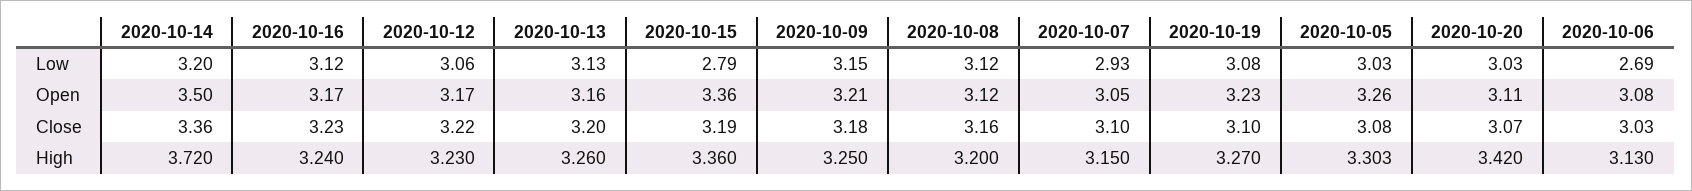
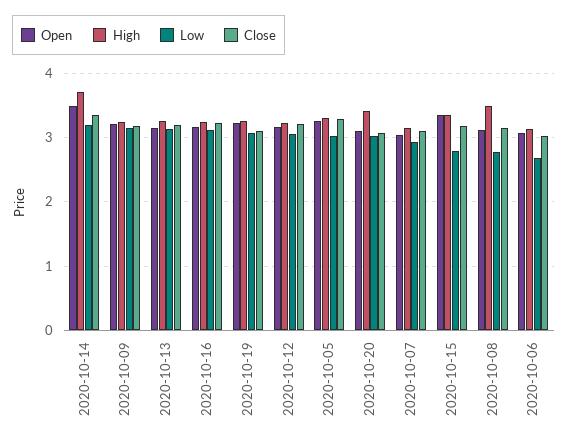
Low, 2020-10-08: 3.12 -> 2.8
Close, 2020-10-05: 3.08 -> 3.3
High, 2020-10-08: 3.2 -> 3.5

